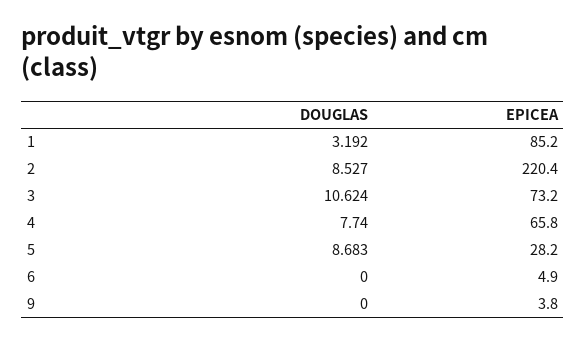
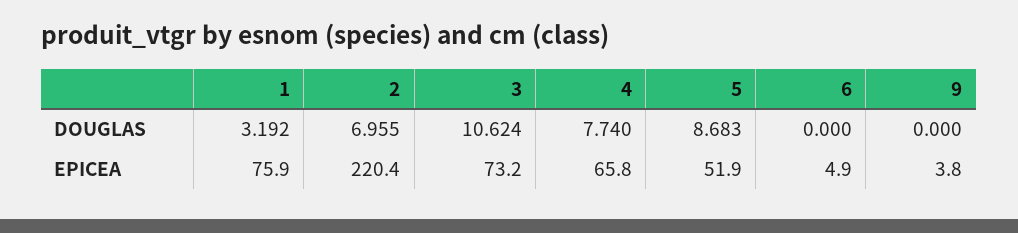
EPICEA, 1: 85.2 -> 75.9
DOUGLAS, 2: 8.527 -> 6.955
EPICEA, 5: 28.2 -> 51.9

